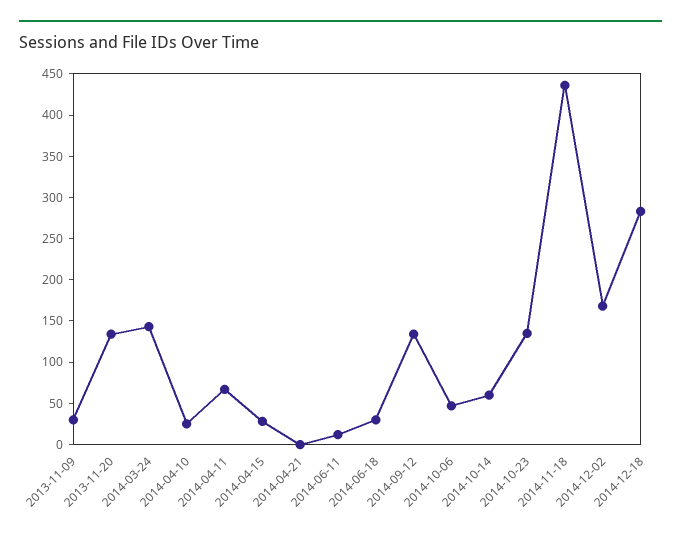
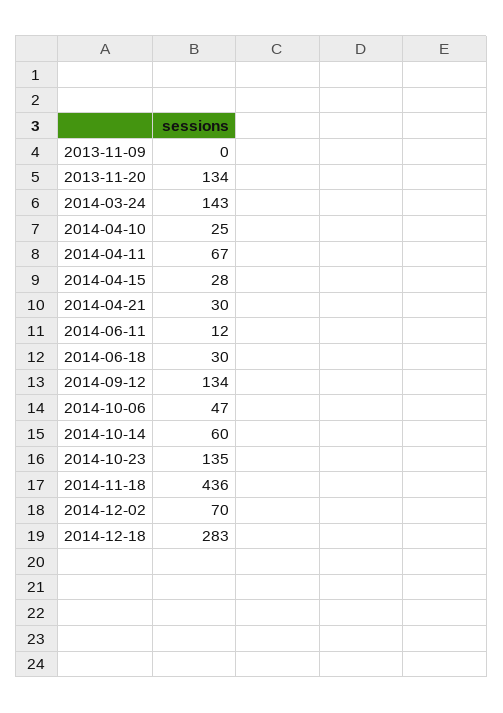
2013-11-09: 30 -> 0
2014-04-21: 0 -> 30
2014-12-02: 170 -> 70

